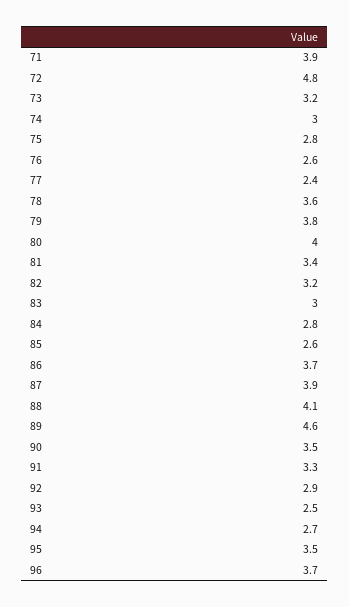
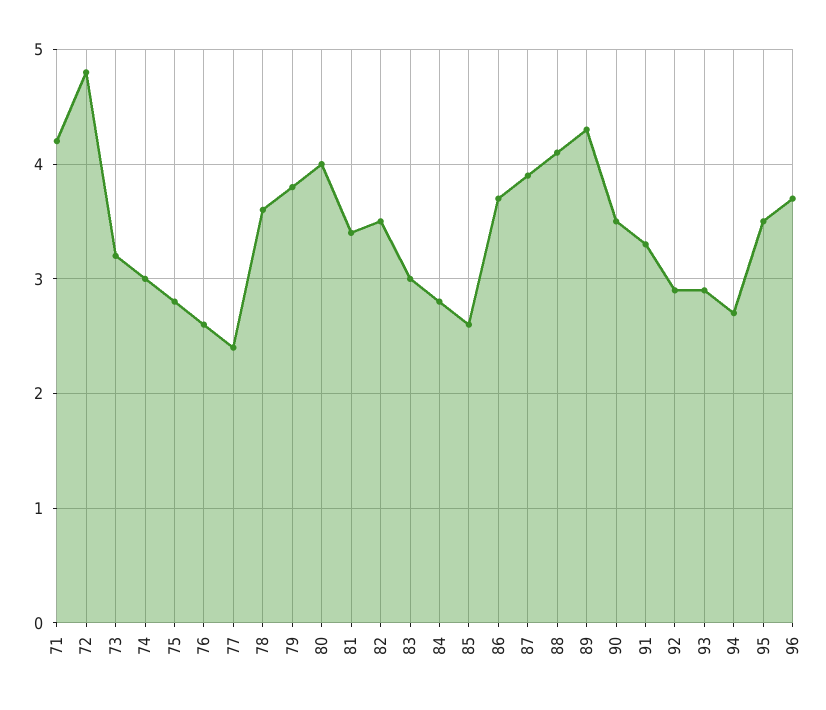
71: 3.9 -> 4.2
82: 3.2 -> 3.5
89: 4.6 -> 4.3
93: 2.5 -> 2.9

